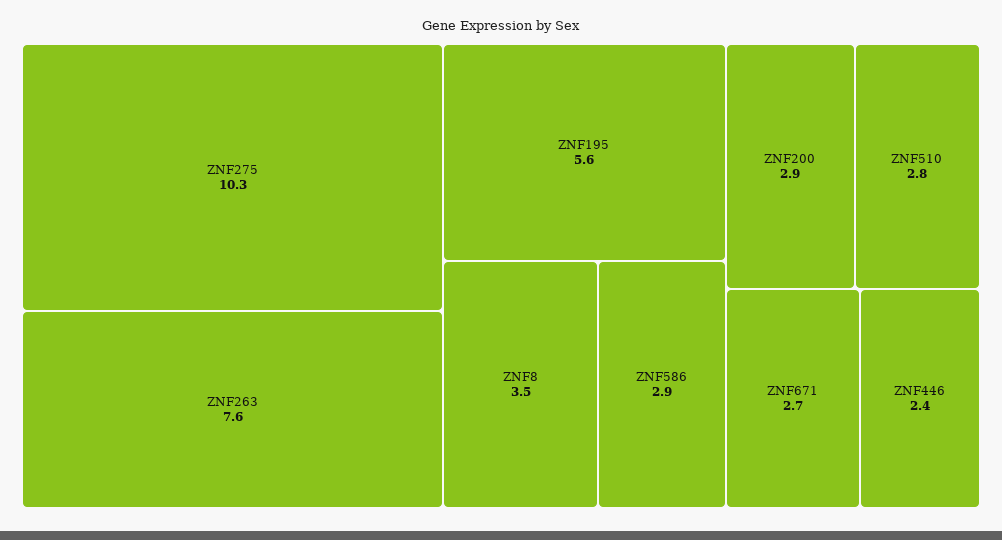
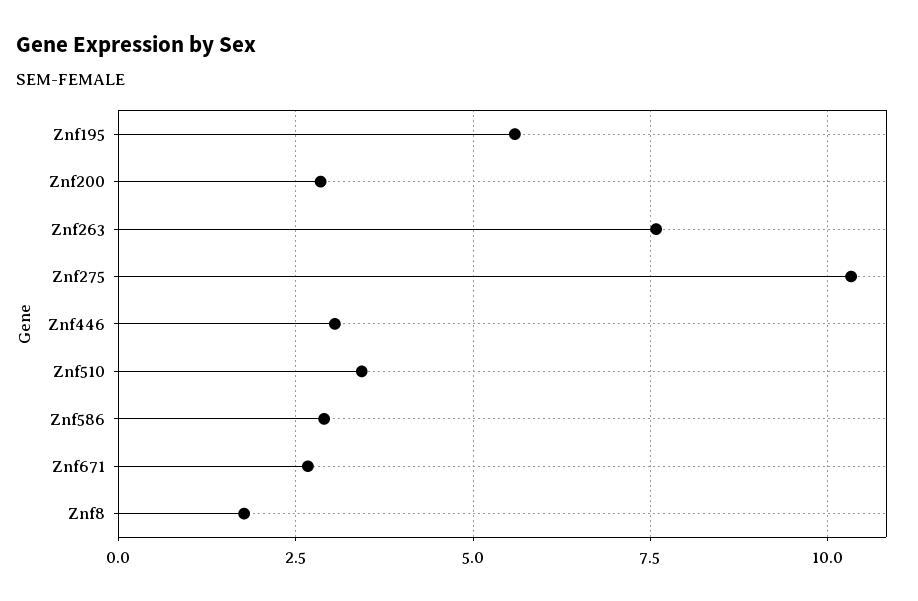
ZNF8: 3.5 -> 1.75
ZNF510: 2.8 -> 3.5
ZNF446: 2.4 -> 3

